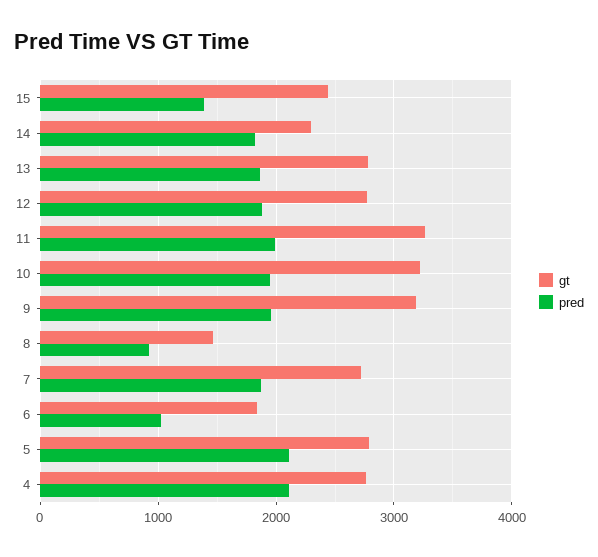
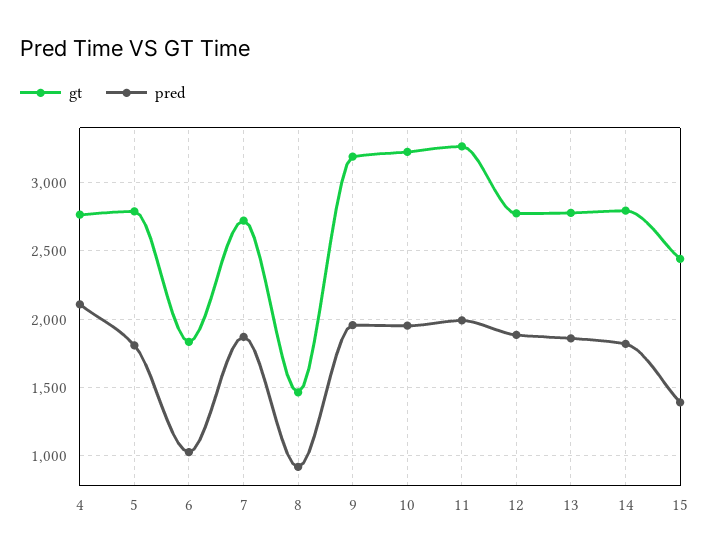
gt, 14: 2300 -> 2800
pred, 5: 2100 -> 1800

